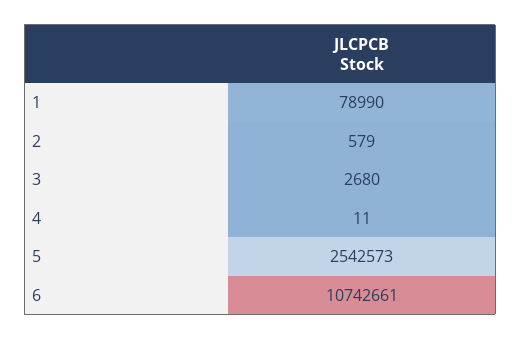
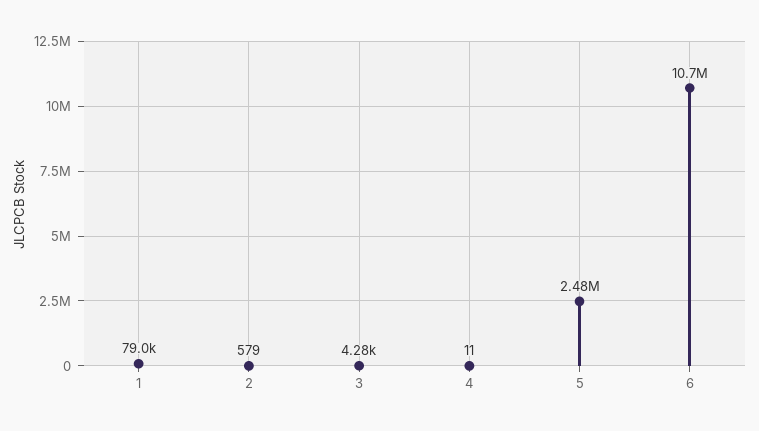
3: 2680 -> 4280
5: 2542573 -> 2480000

